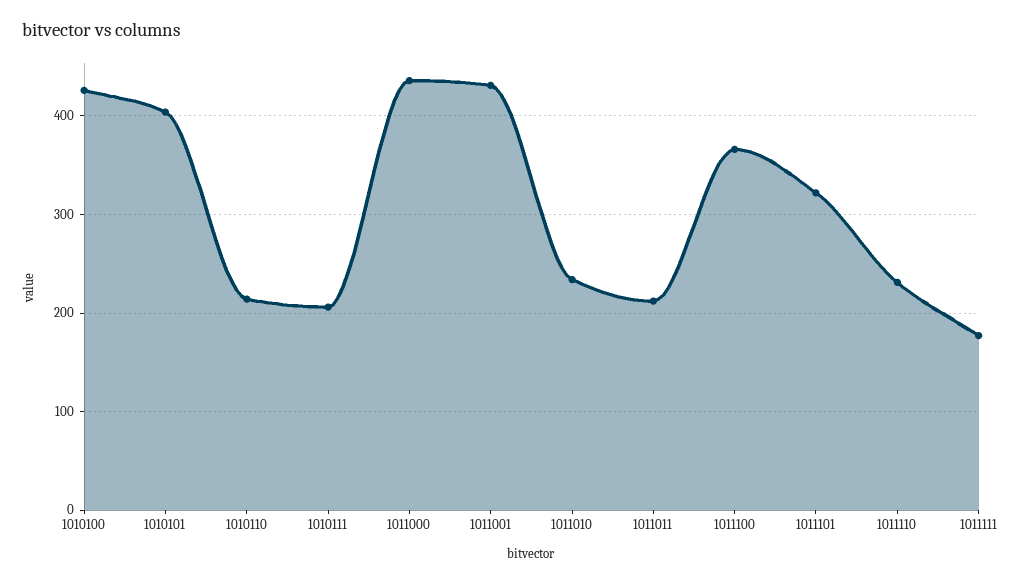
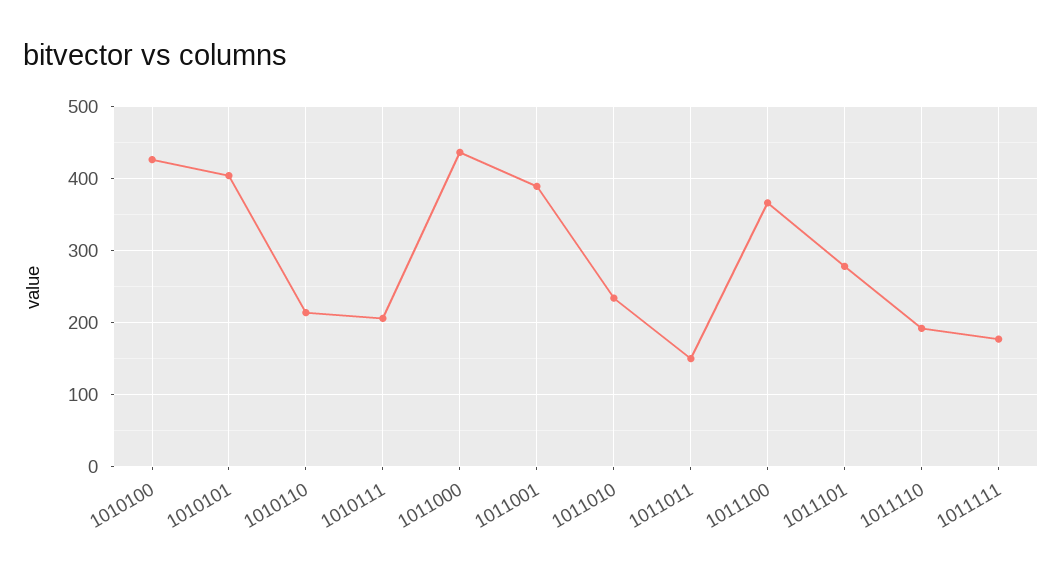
1011001: 430 -> 390
1011011: 210 -> 150
1011101: 320 -> 280
1011110: 230 -> 190

